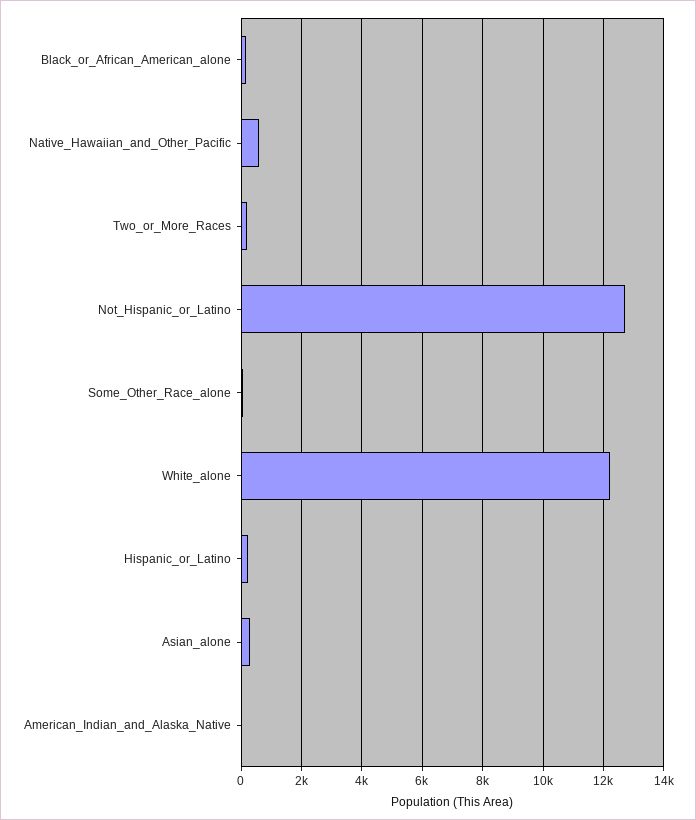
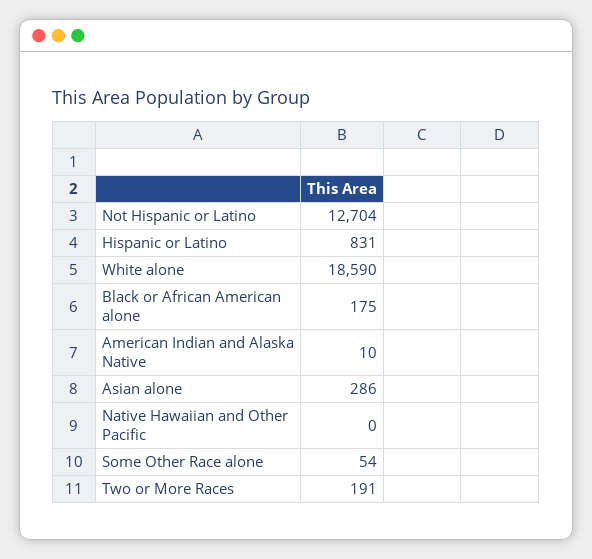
Native_Hawaiian_and_Other_Pacific: 600 -> 0
White_alone: 12200 -> 18590
Hispanic_or_Latino: 200 -> 831

